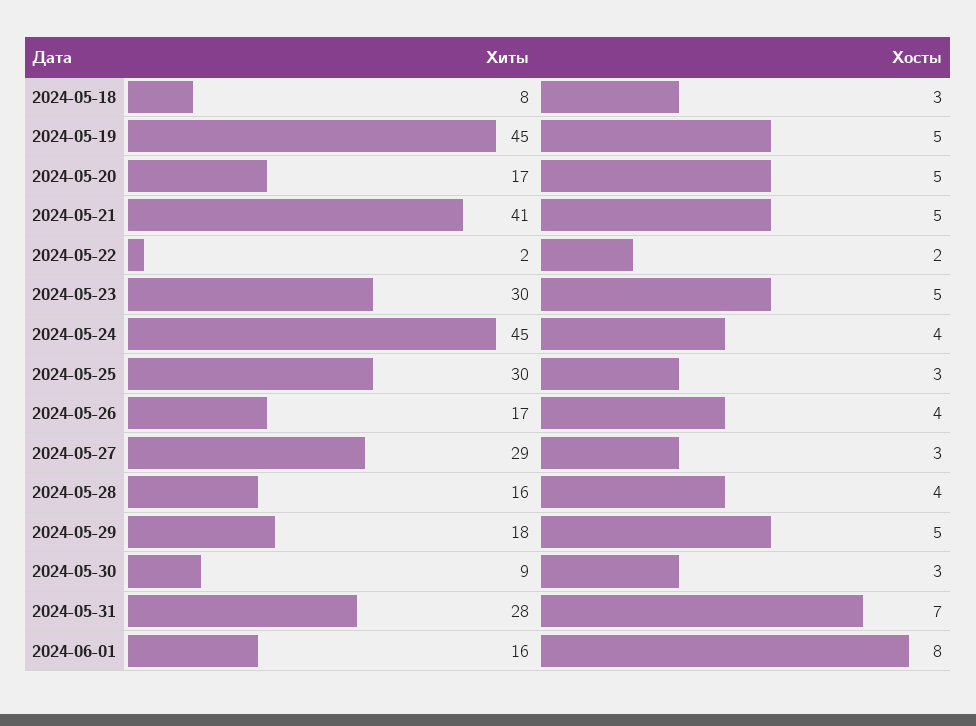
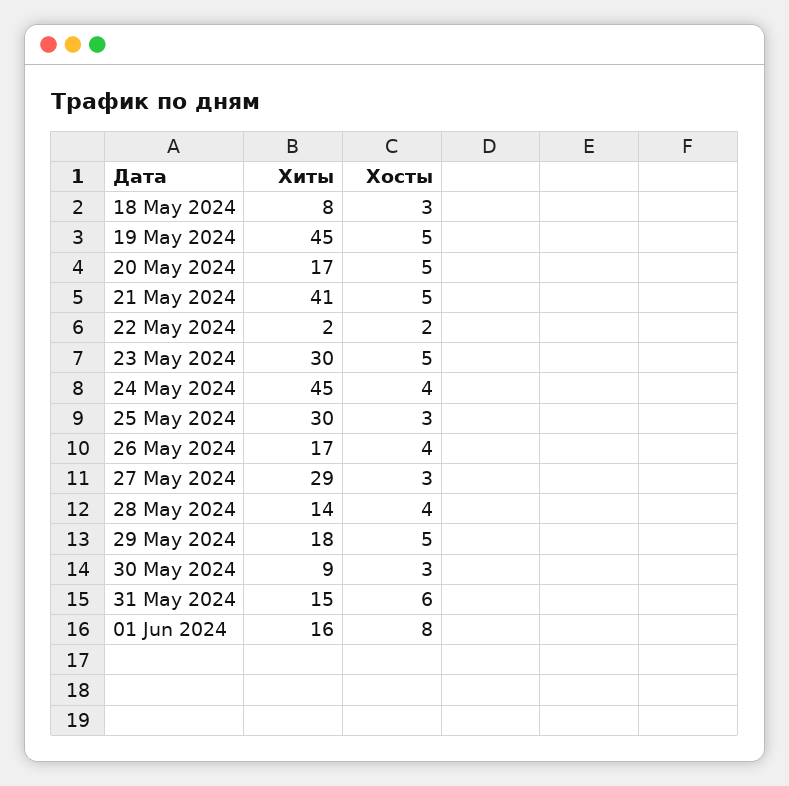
Хиты, 2024-05-28: 16 -> 14
Хиты, 2024-05-31: 28 -> 15
Хосты, 2024-05-31: 7 -> 6

